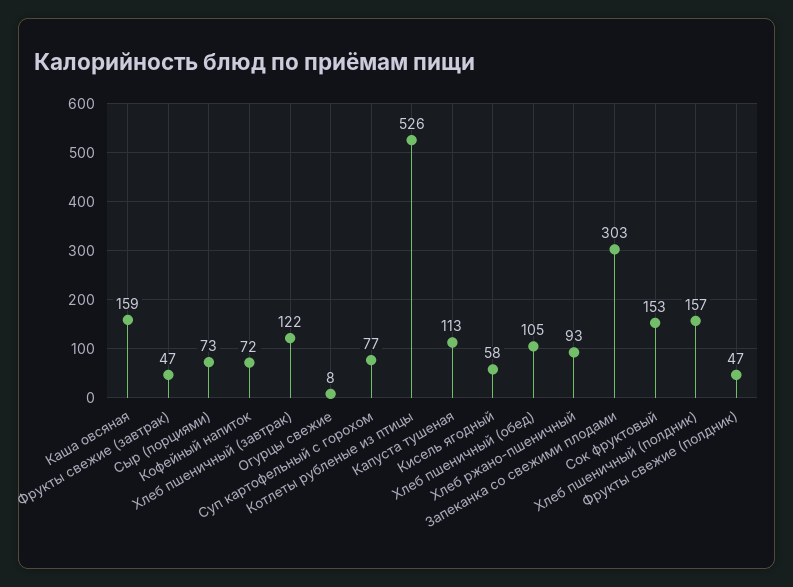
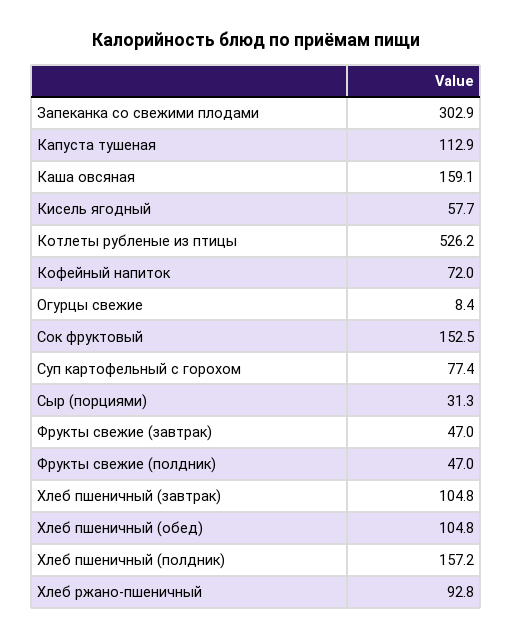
Сыр (порциями): 73 -> 31.3
Хлеб пшеничный (завтрак): 122 -> 104.8

